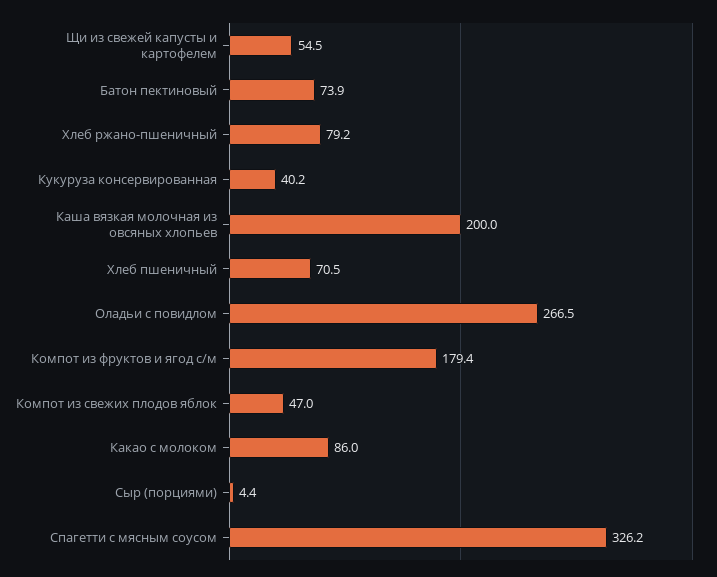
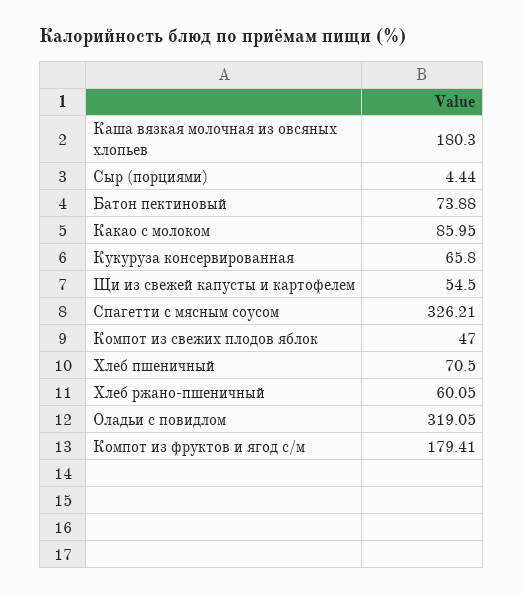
Хлеб ржано-пшеничный: 79.2 -> 60.05
Кукуруза консервированная: 40.2 -> 65.8
Каша вязкая молочная из овсяных хлопьев: 200 -> 180.3
Оладьи с повидлом: 266.5 -> 319.05

